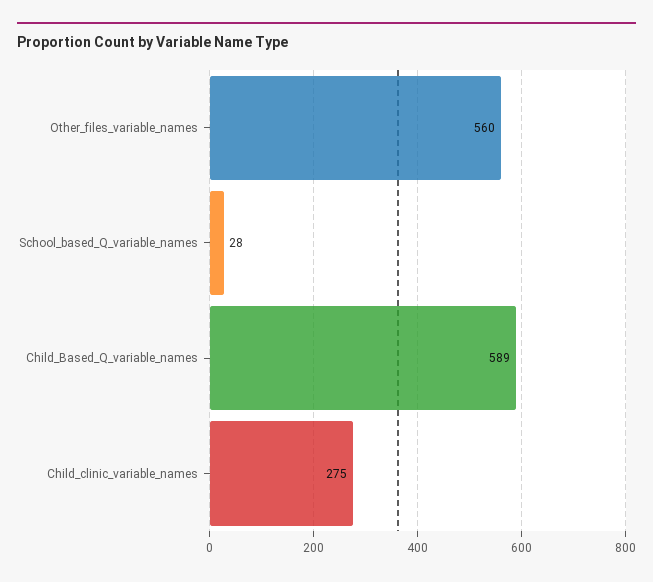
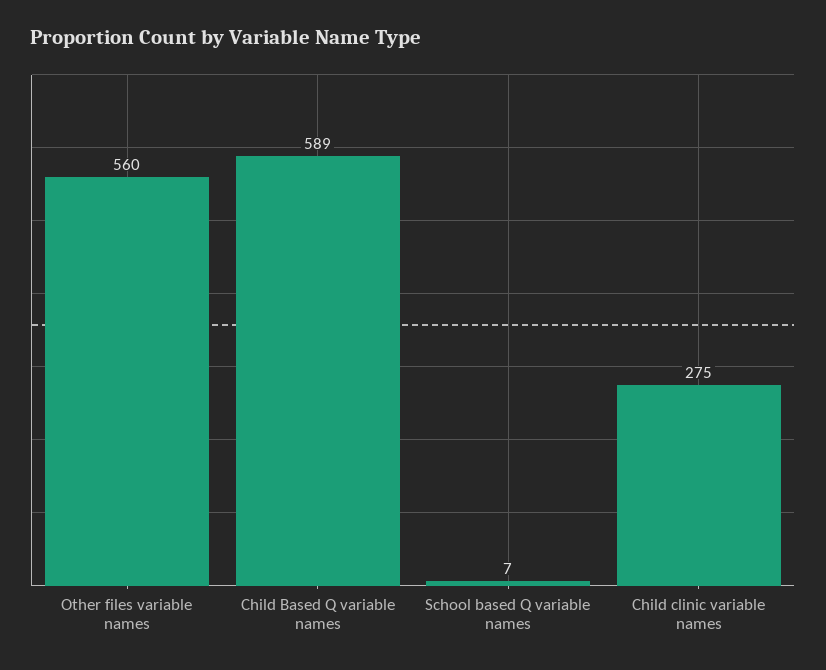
School_based_Q_variable_names: 28 -> 7

